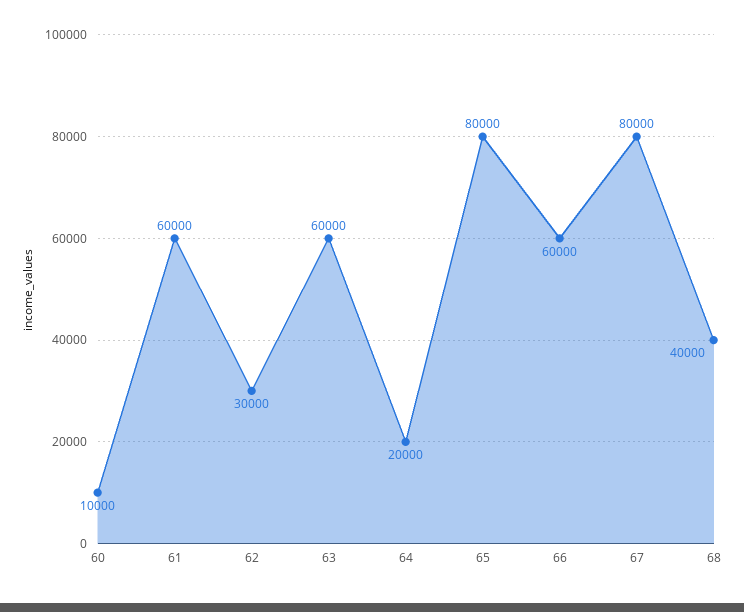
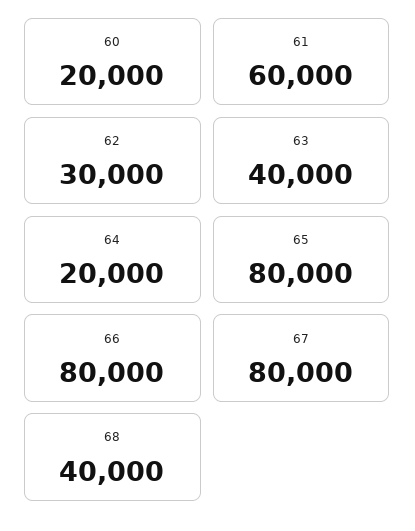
60: 10000 -> 20000
63: 60000 -> 40000
66: 60000 -> 80000

